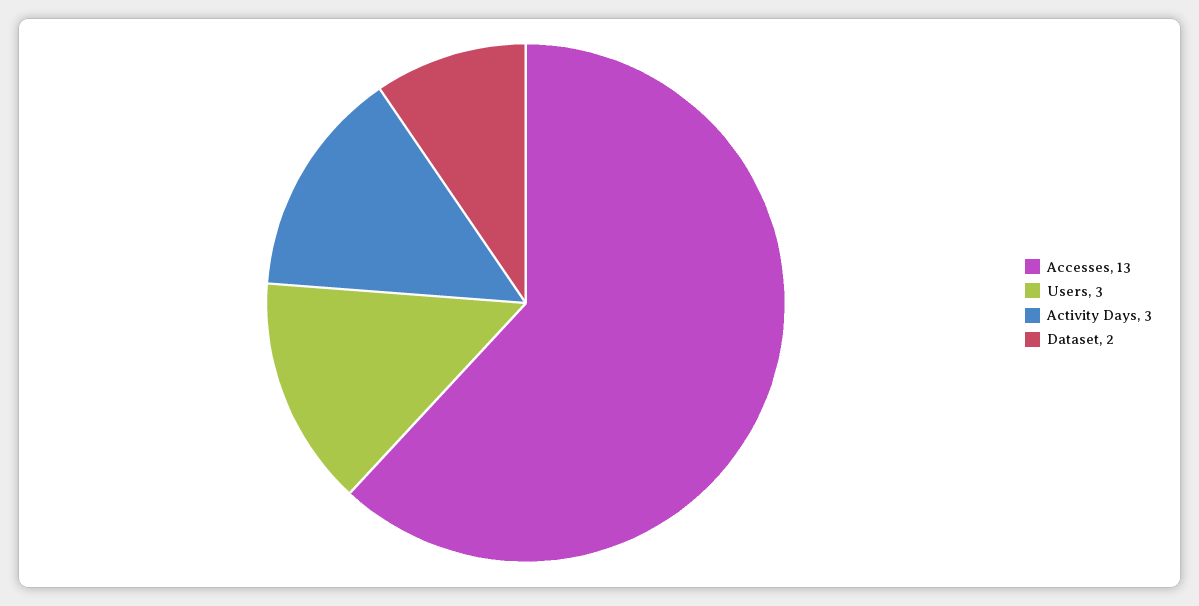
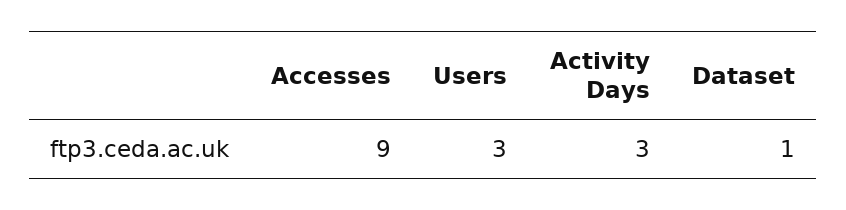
Accesses: 13 -> 9
Dataset: 2 -> 1

